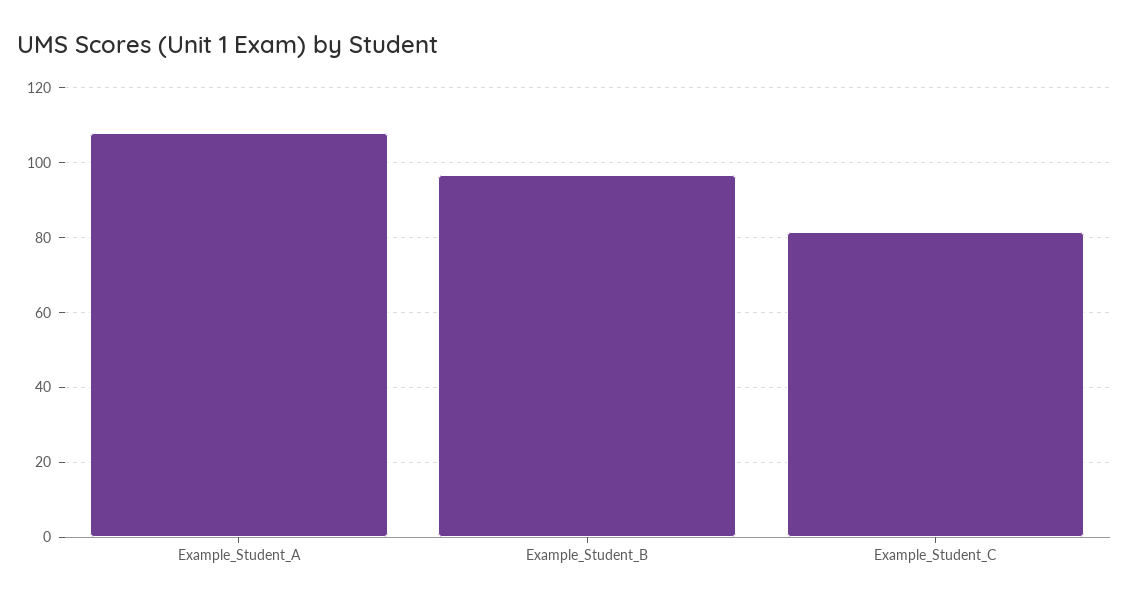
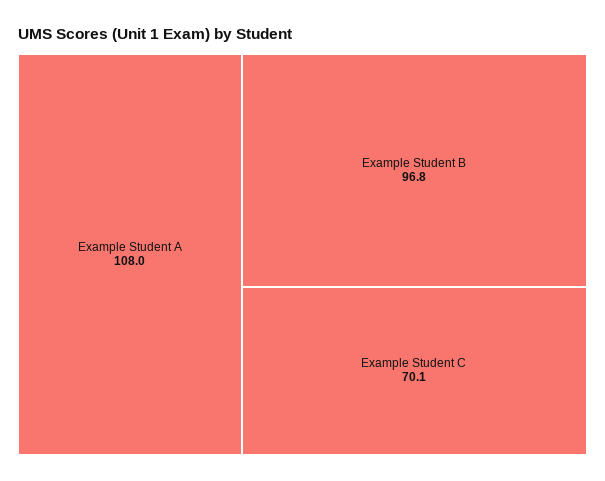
Example_Student_C: 82 -> 70.1

